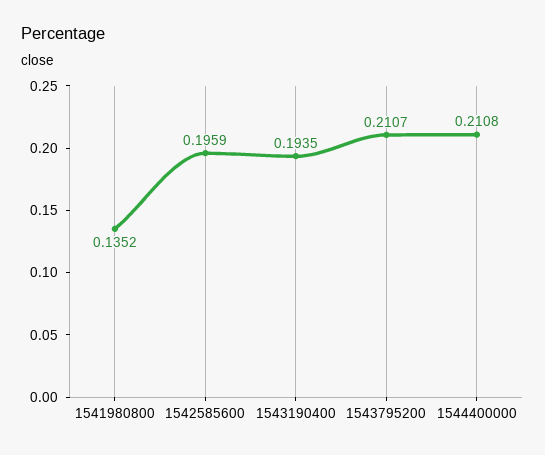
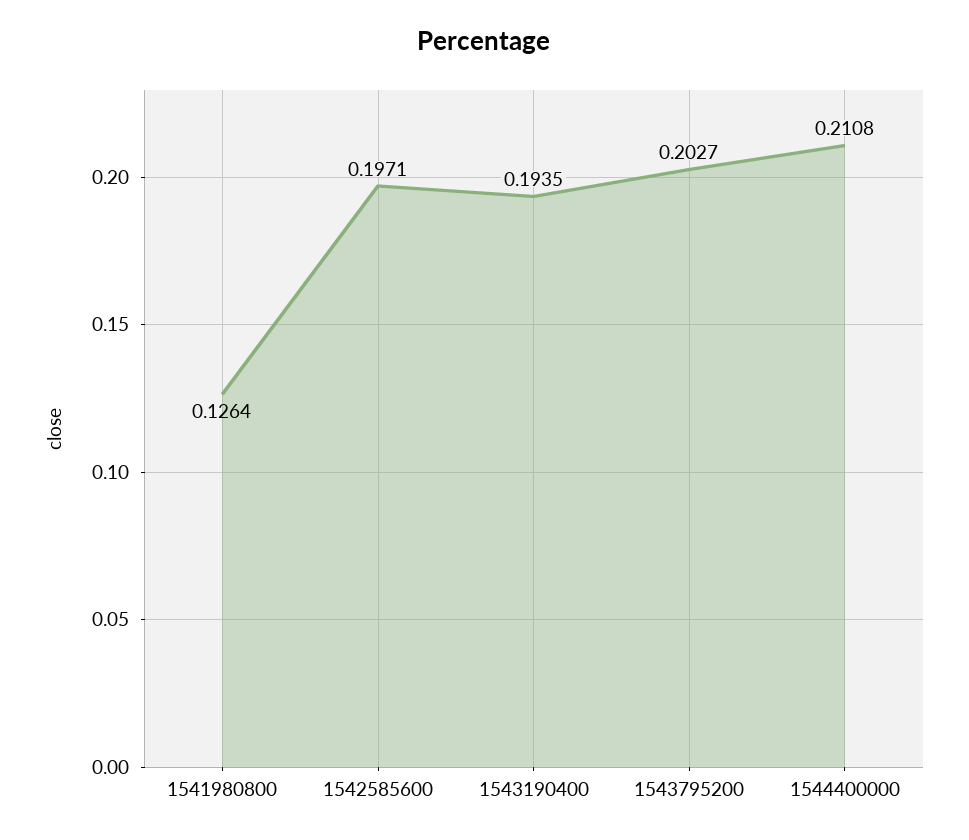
1541980800: 0.1352 -> 0.1264
1542585600: 0.1959 -> 0.1971
1543795200: 0.2107 -> 0.2027

